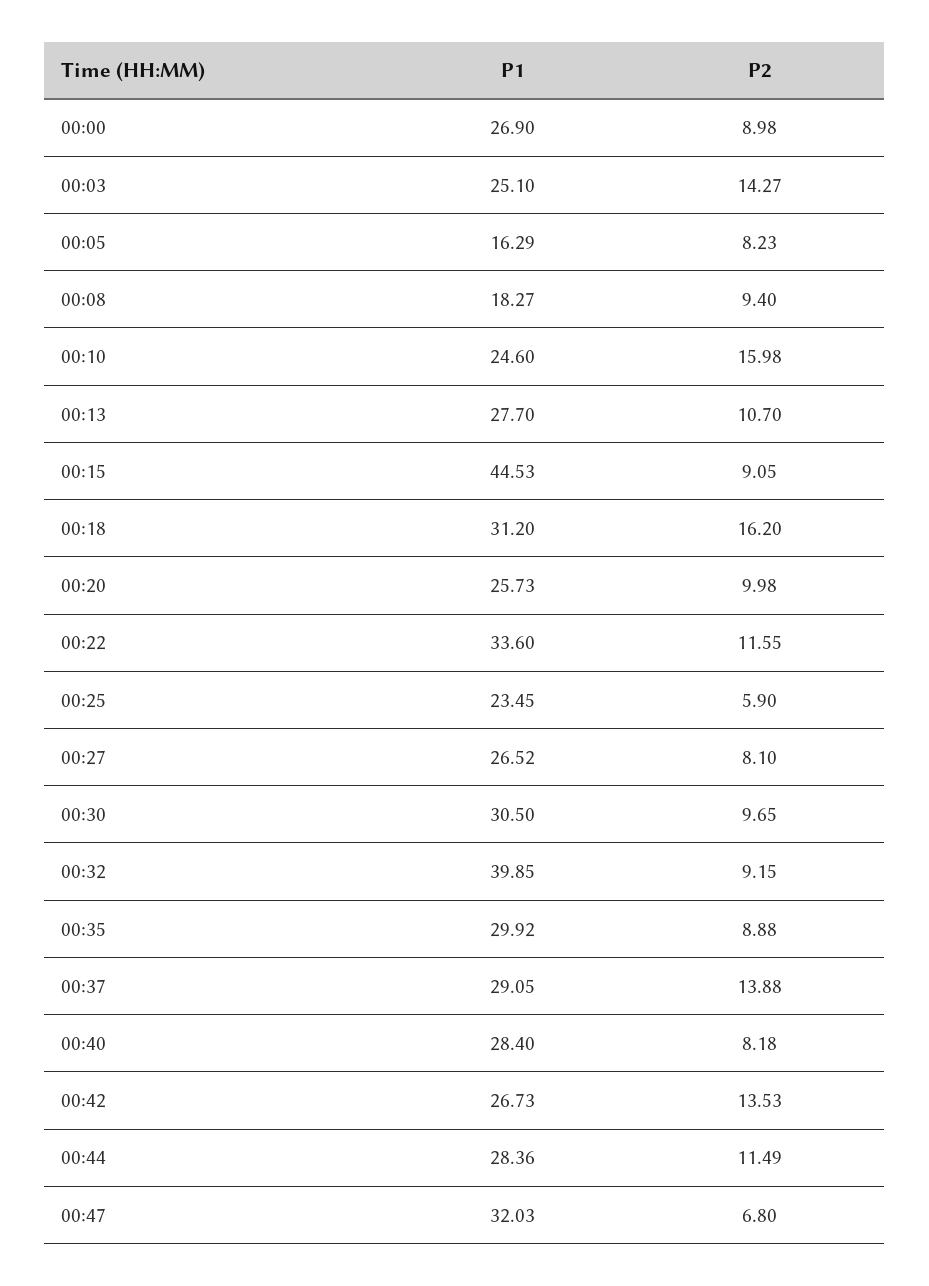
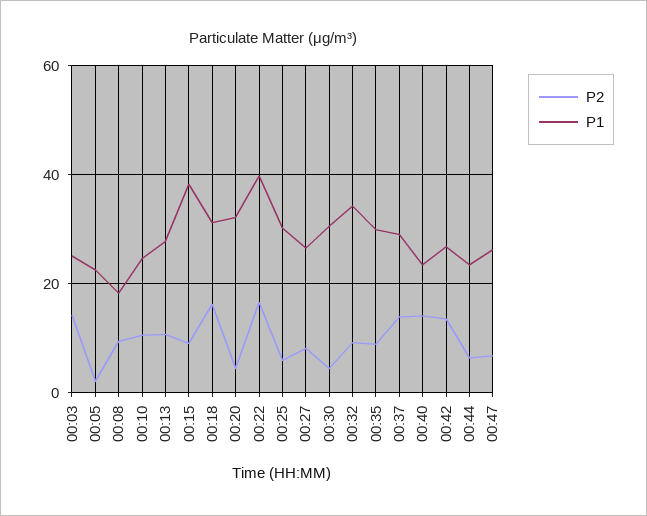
P1, 00:00: 26.9 -> none
P2, 00:00: 8.98 -> none
P1, 00:05: 16.29 -> 22
P2, 00:05: 8.23 -> 2
P2, 00:10: 15.98 -> 10
P1, 00:15: 44.53 -> 38
P1, 00:20: 25.73 -> 32
P2, 00:20: 9.98 -> 4
P1, 00:22: 33.6 -> 40
P2, 00:22: 11.55 -> 16
P1, 00:25: 23.45 -> 30
P2, 00:30: 9.65 -> 4
P1, 00:32: 39.85 -> 34
P1, 00:40: 28.4 -> 24
P2, 00:40: 8.18 -> 14
P1, 00:44: 28.36 -> 24
P2, 00:44: 11.49 -> 6
P1, 00:47: 32.03 -> 26

